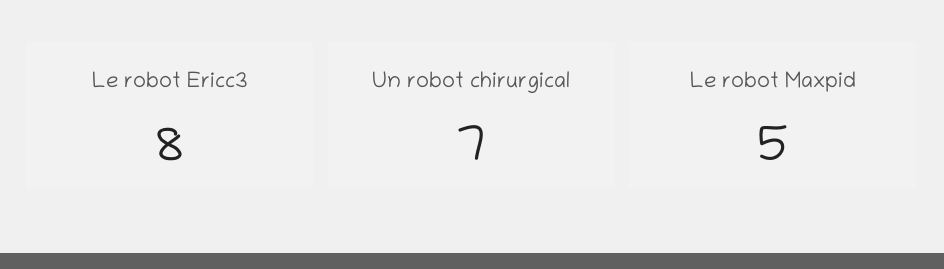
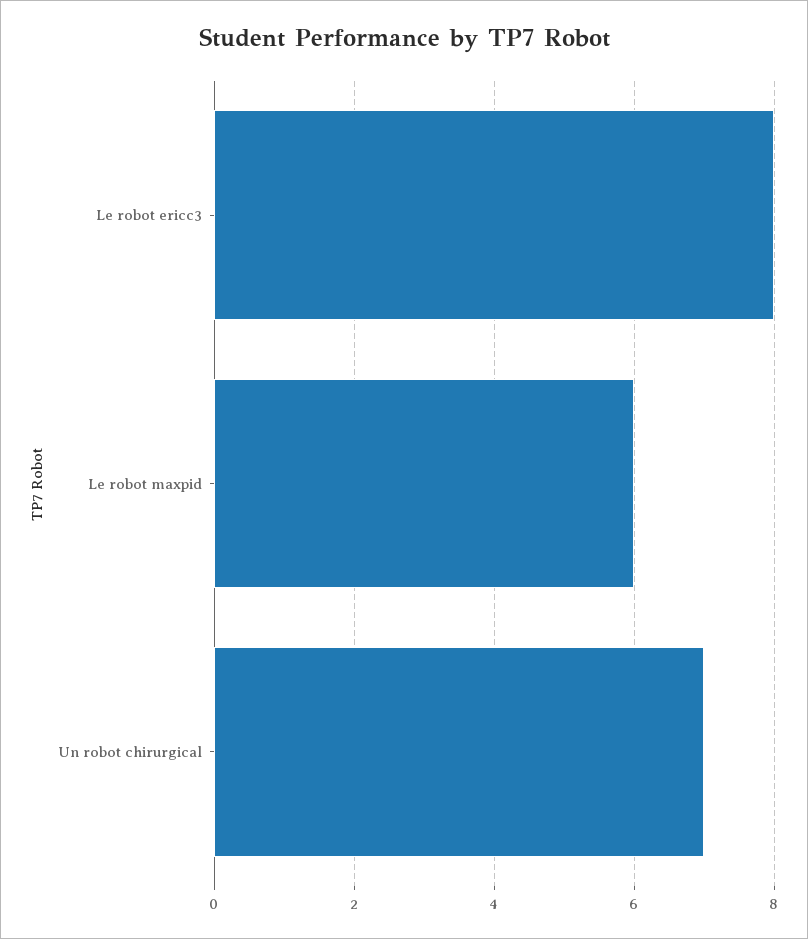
Le robot Maxpid: 5 -> 6

